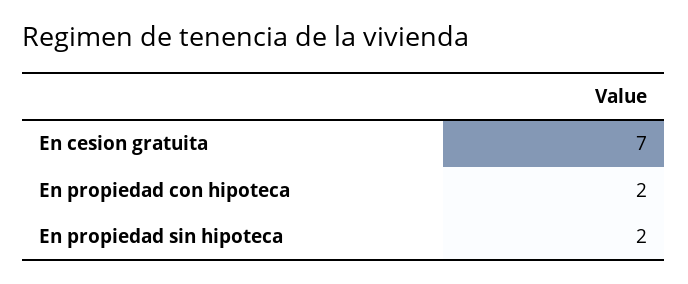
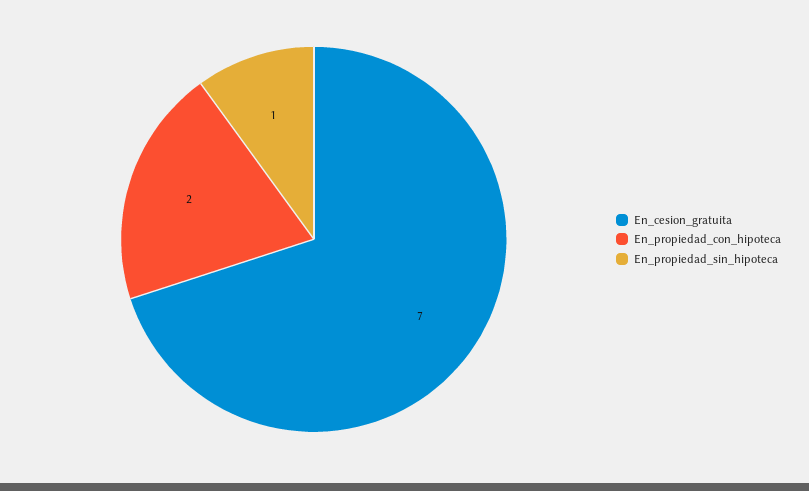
En propiedad sin hipoteca: 2 -> 1

